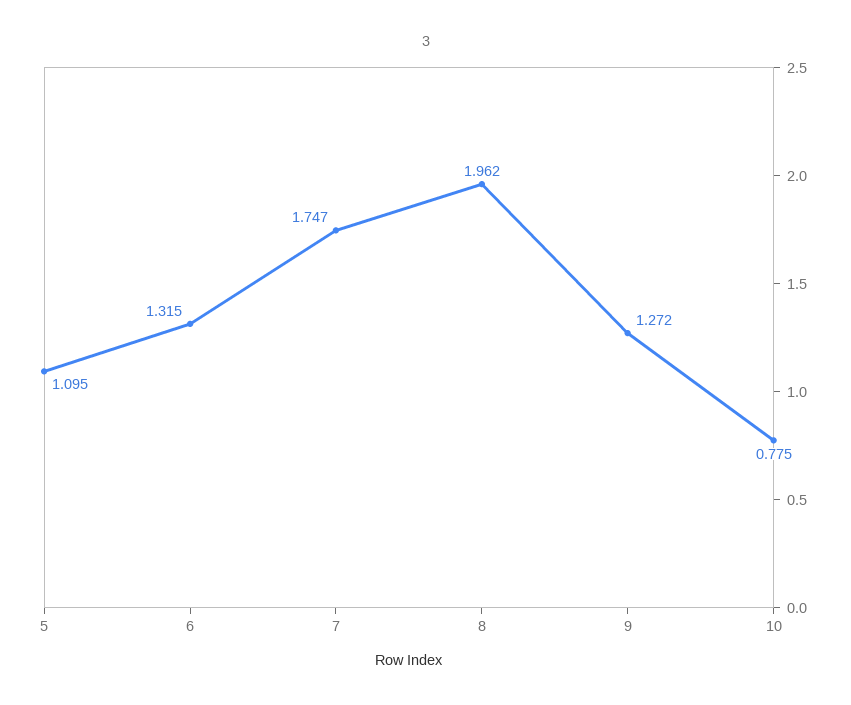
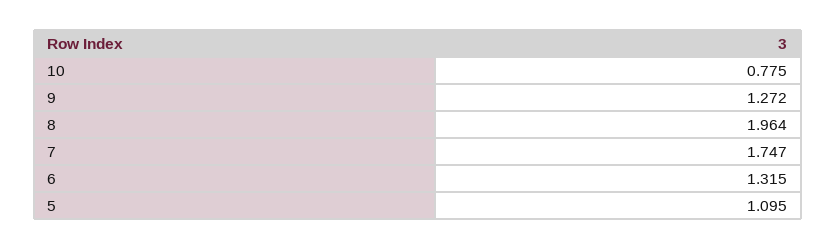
8: 1.962 -> 1.964

